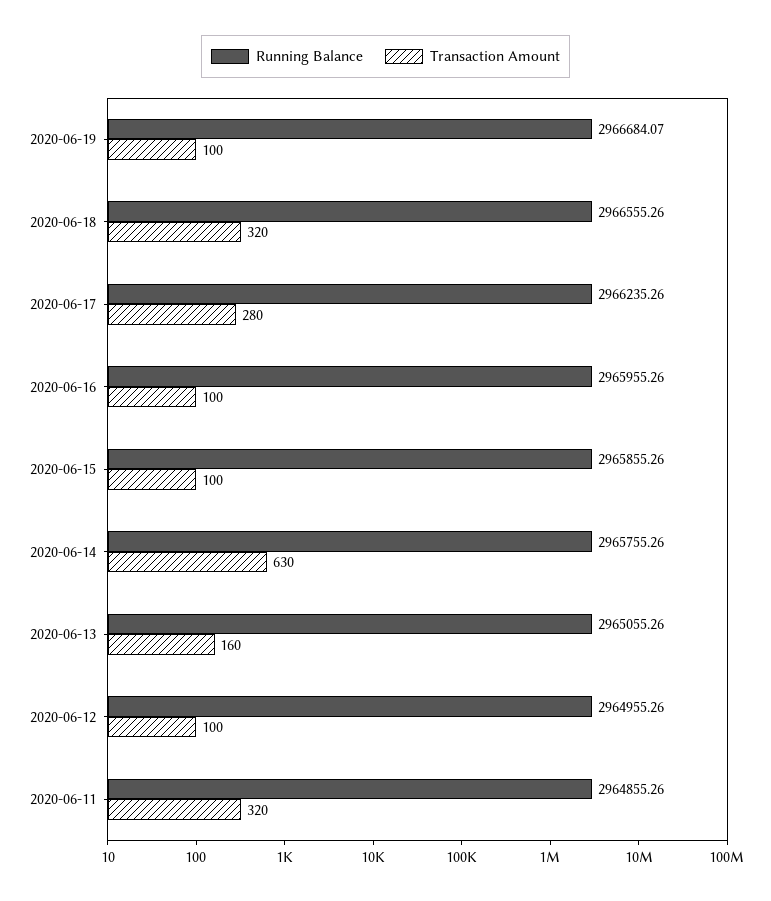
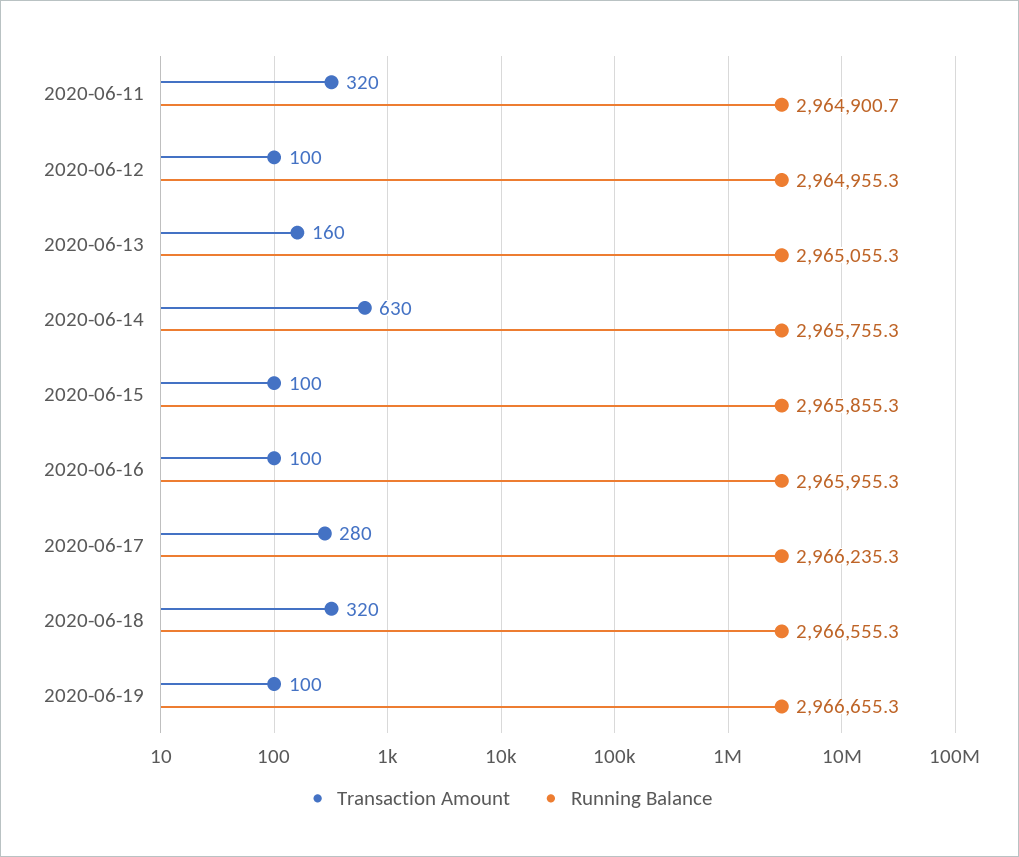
Running Balance, 2020-06-19: 2966684.07 -> 2966655.3
Running Balance, 2020-06-11: 2964855.26 -> 2964900.7

